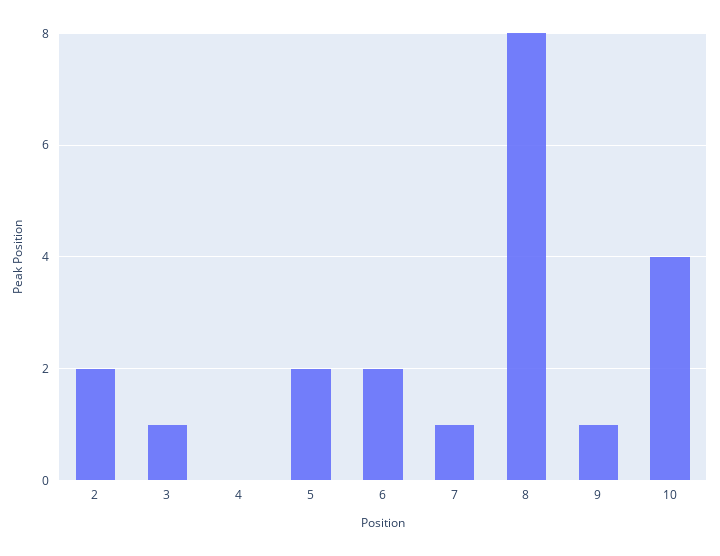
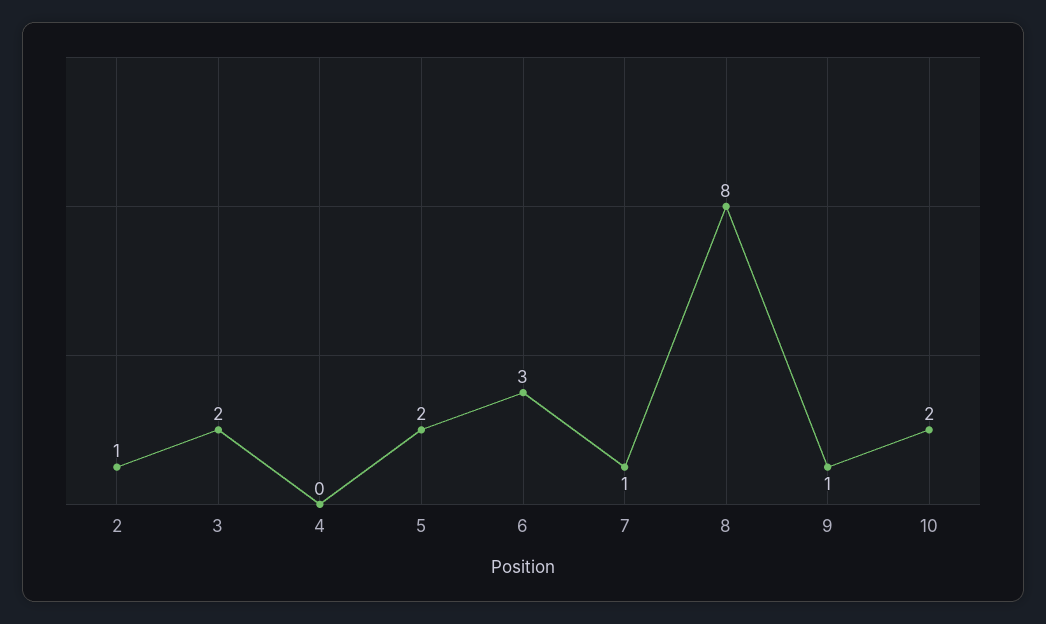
2: 2 -> 1
3: 1 -> 2
6: 2 -> 3
10: 4 -> 2

